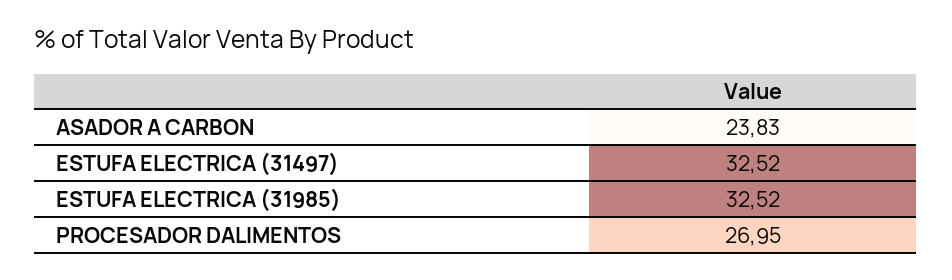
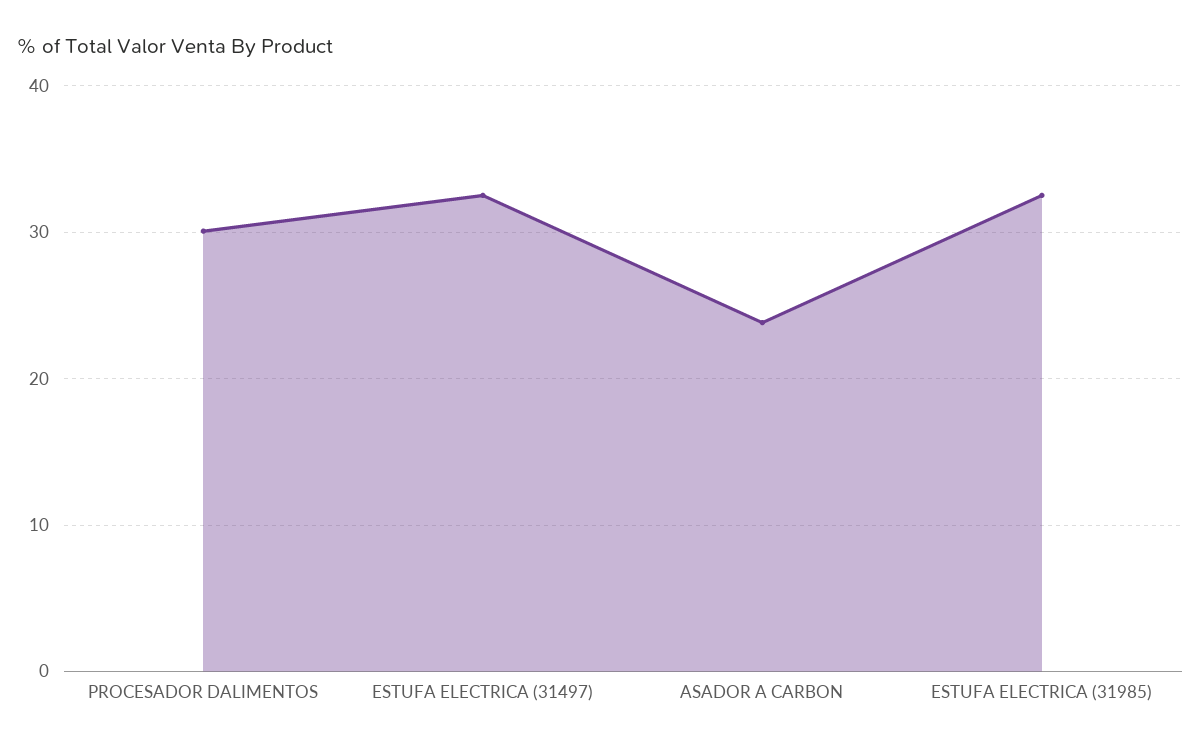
PROCESADOR DALIMENTOS: 26.95 -> 30

